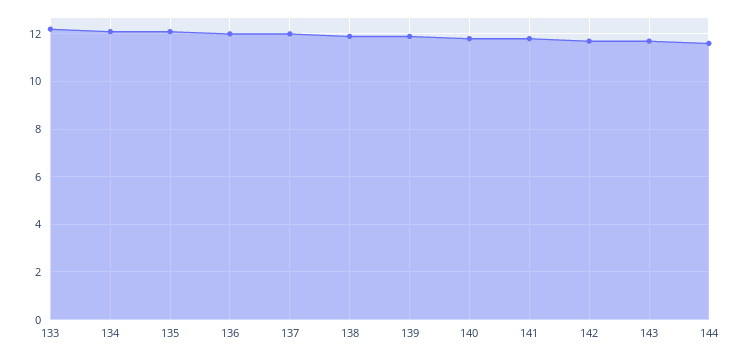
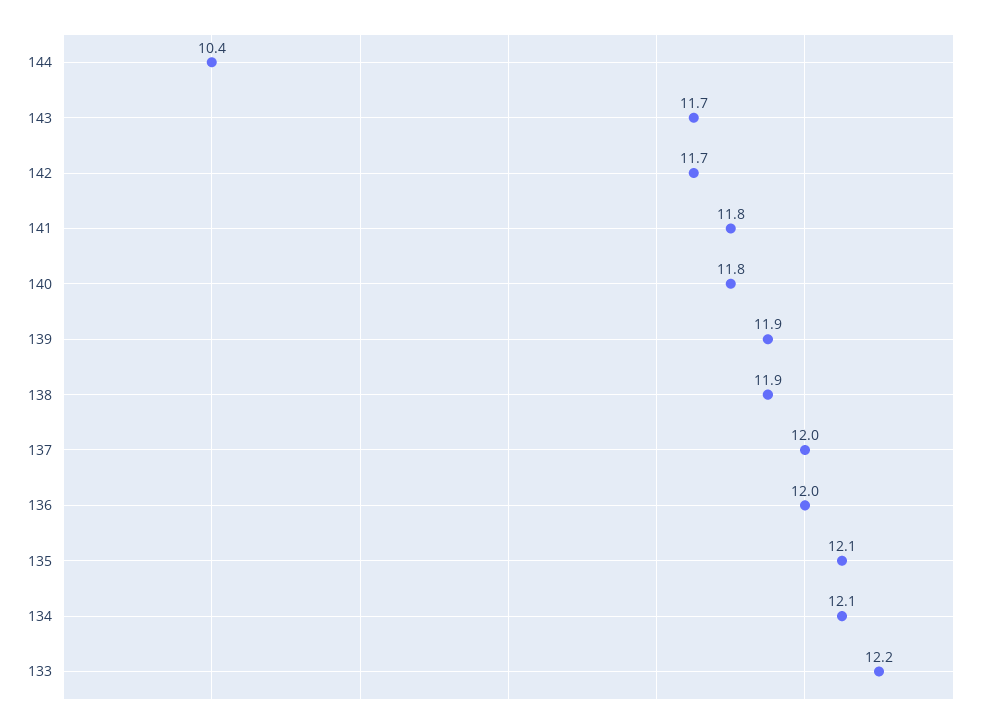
144: 11.5 -> 10.4

